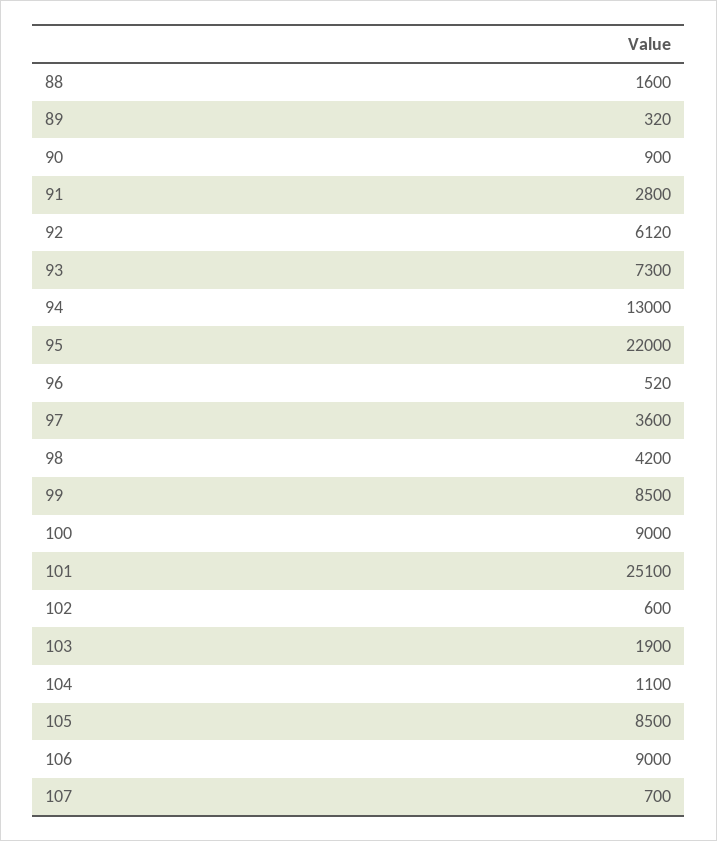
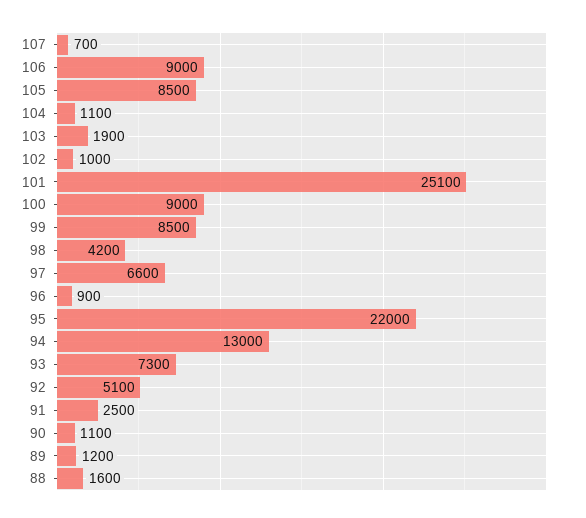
89: 320 -> 1200
90: 900 -> 1100
91: 2800 -> 2500
92: 6120 -> 5100
96: 520 -> 900
97: 3600 -> 6600
102: 600 -> 1000

